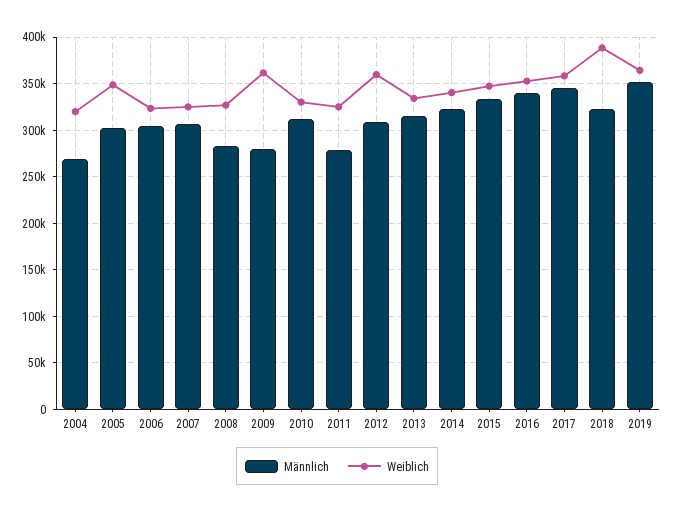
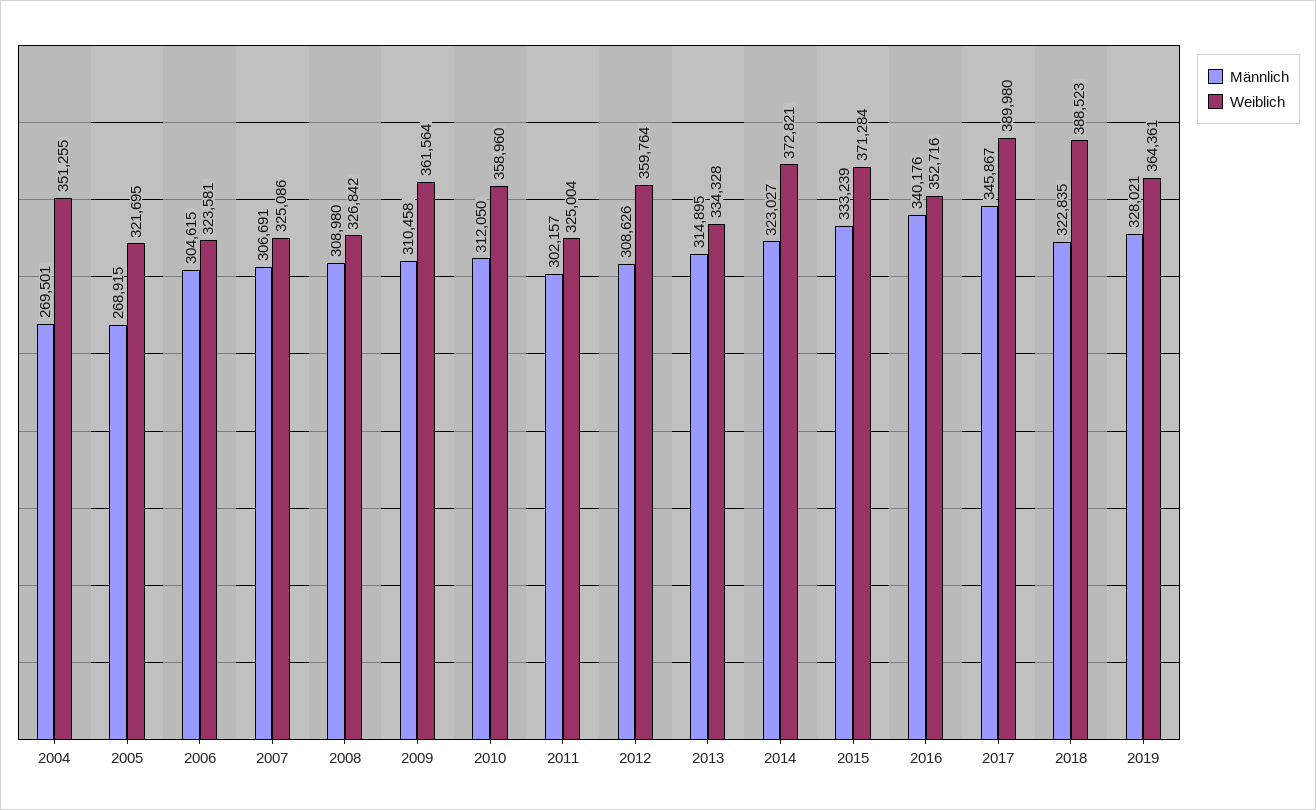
Weiblich, 2004: 320000 -> 351255
Männlich, 2005: 300000 -> 268915
Weiblich, 2005: 350000 -> 321695
Männlich, 2008: 280000 -> 308980
Männlich, 2009: 280000 -> 310458
Weiblich, 2010: 330000 -> 358960
Männlich, 2011: 280000 -> 302157
Weiblich, 2014: 340000 -> 372821
Weiblich, 2015: 350000 -> 371284
Weiblich, 2017: 360000 -> 389980
Männlich, 2019: 350000 -> 328021

